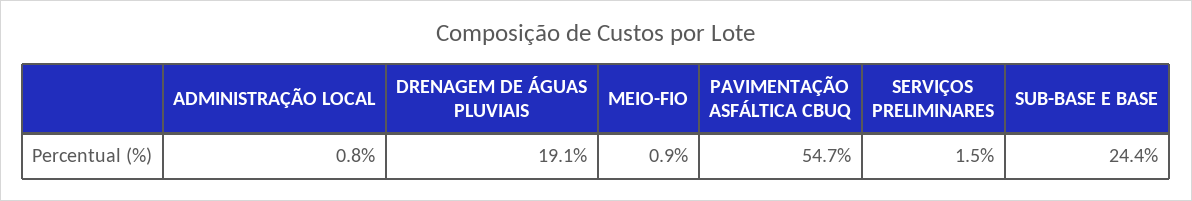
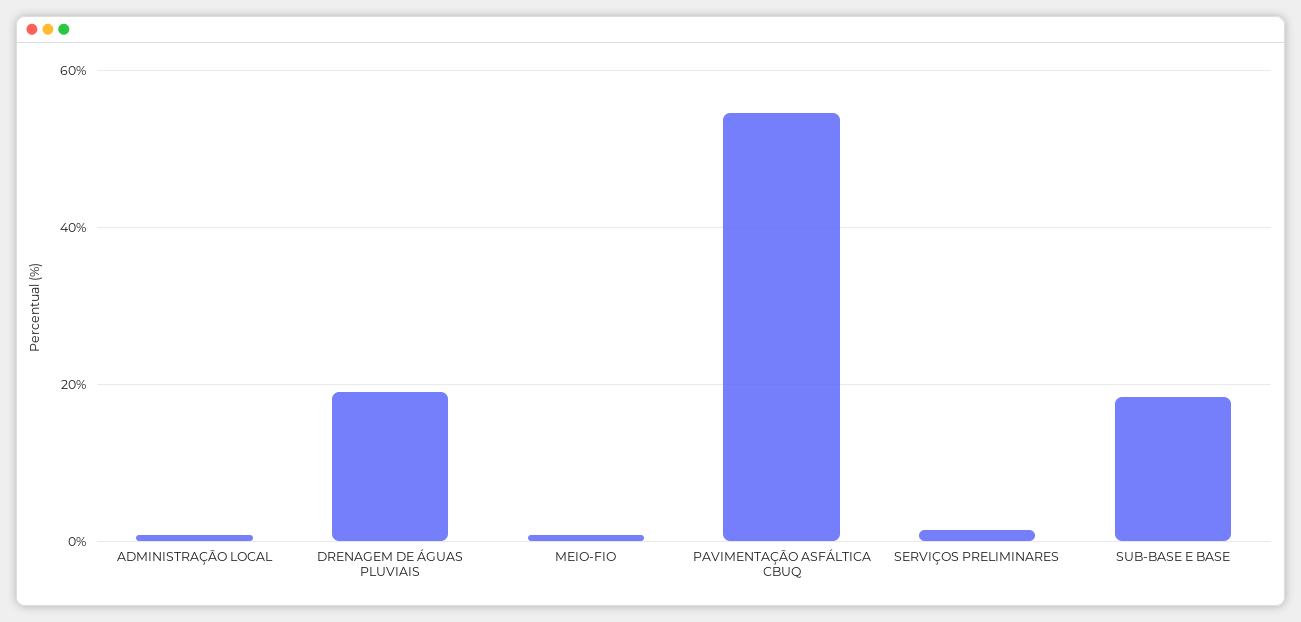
SUB-BASE E BASE: 24.4 -> 18

